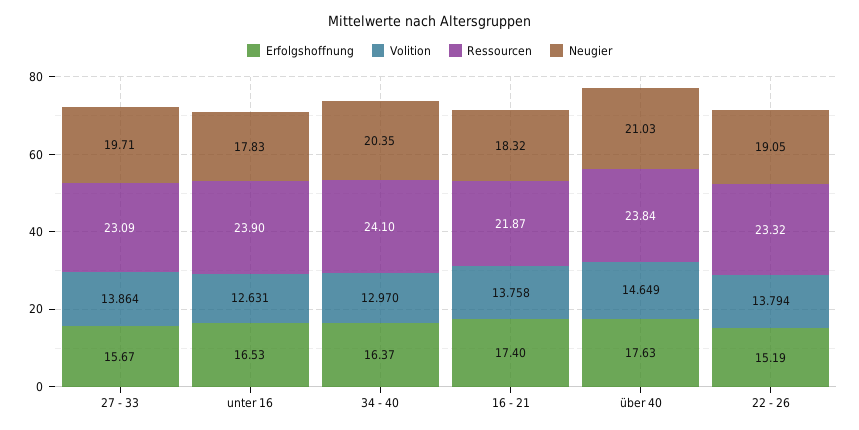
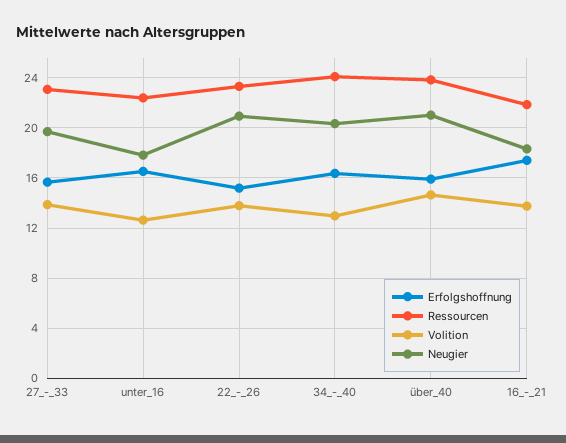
Ressourcen, unter 16: 23.9 -> 22.5
Erfolgshoffnung, über 40: 17.63 -> 16
Neugier, 22 - 26: 19.05 -> 21

